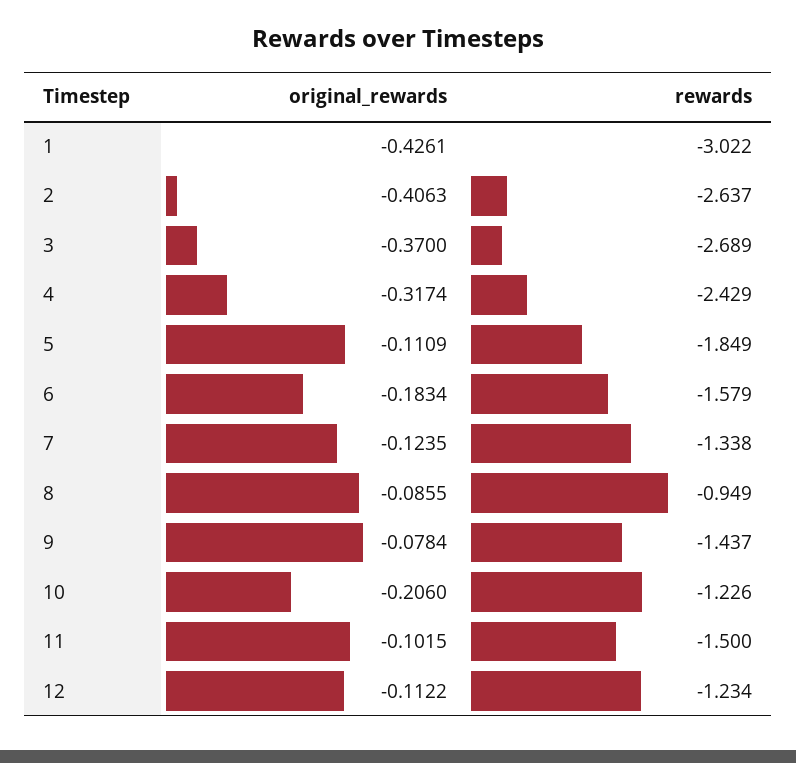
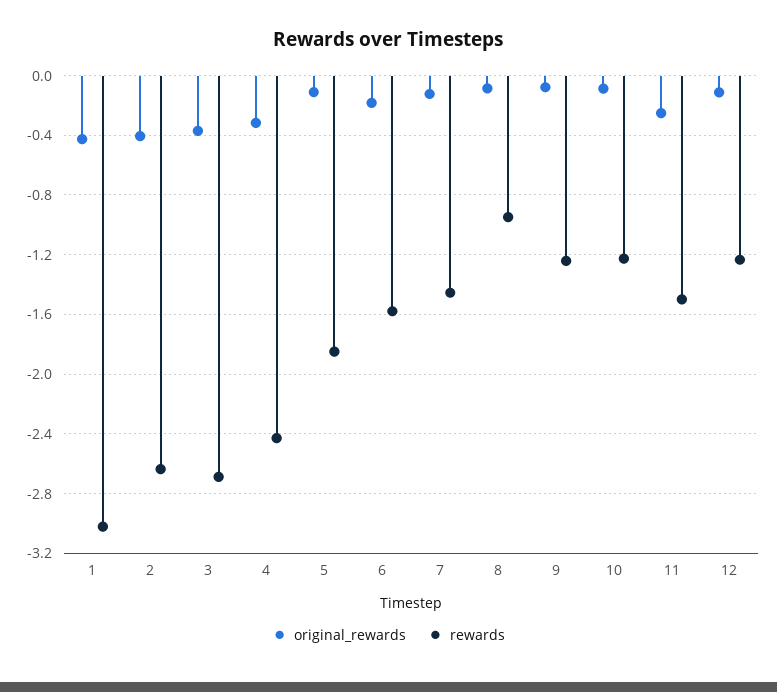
rewards, 7: -1.338 -> -1.45
rewards, 9: -1.437 -> -1.25
original_rewards, 10: -0.206 -> -0.1
original_rewards, 11: -0.1015 -> -0.25

